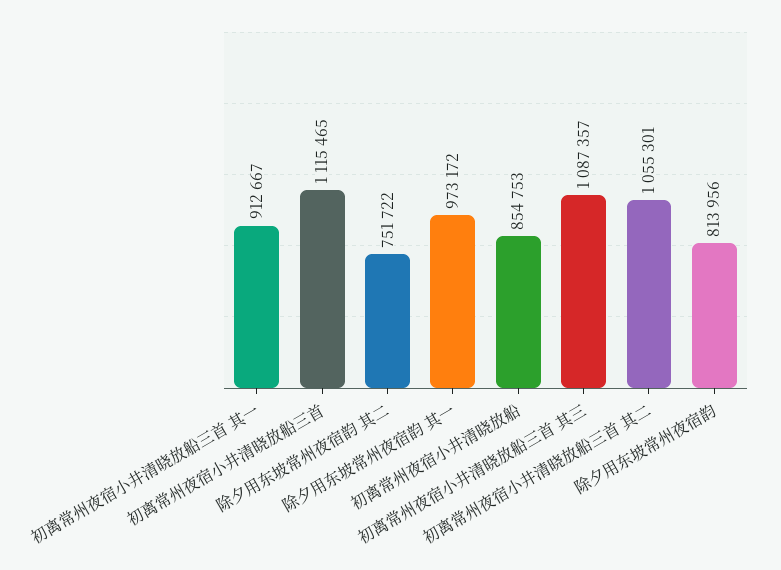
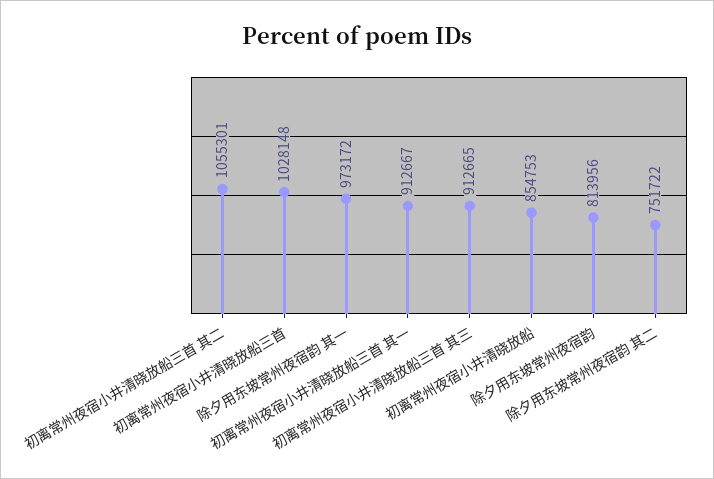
初离常州夜宿小井清晓放船三首: 1115465 -> 1028148
初离常州夜宿小井清晓放船三首 其三: 1087357 -> 912665

